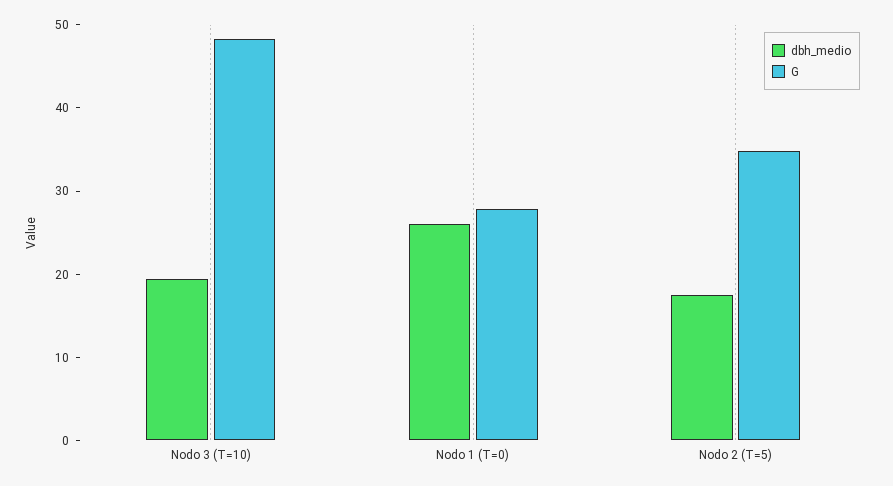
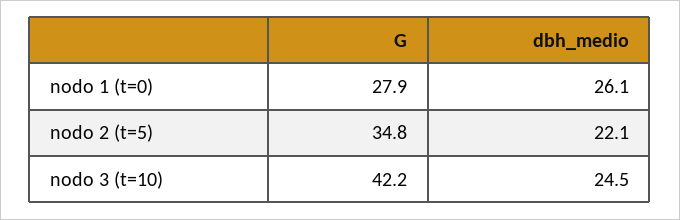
dbh_medio, Nodo 3 (T=10): 20 -> 24.5
G, Nodo 3 (T=10): 48 -> 42.2
dbh_medio, Nodo 2 (T=5): 18 -> 22.1

